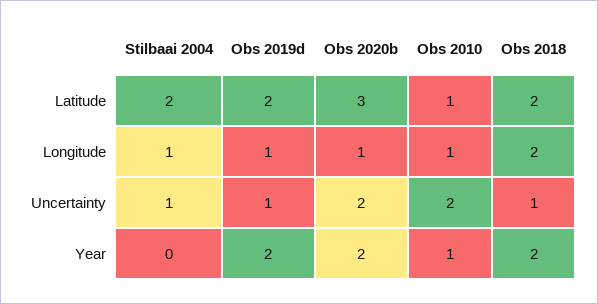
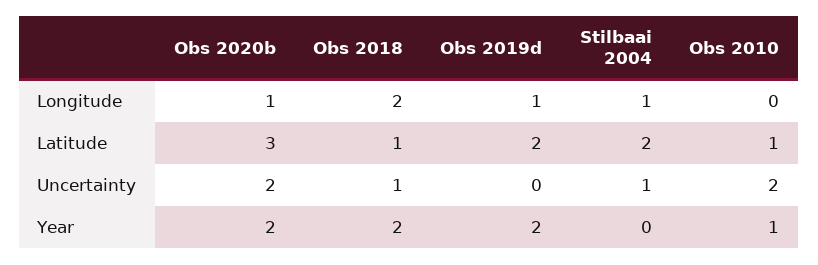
Obs 2018, Latitude: 2 -> 1
Obs 2010, Longitude: 1 -> 0
Obs 2019d, Uncertainty: 1 -> 0

